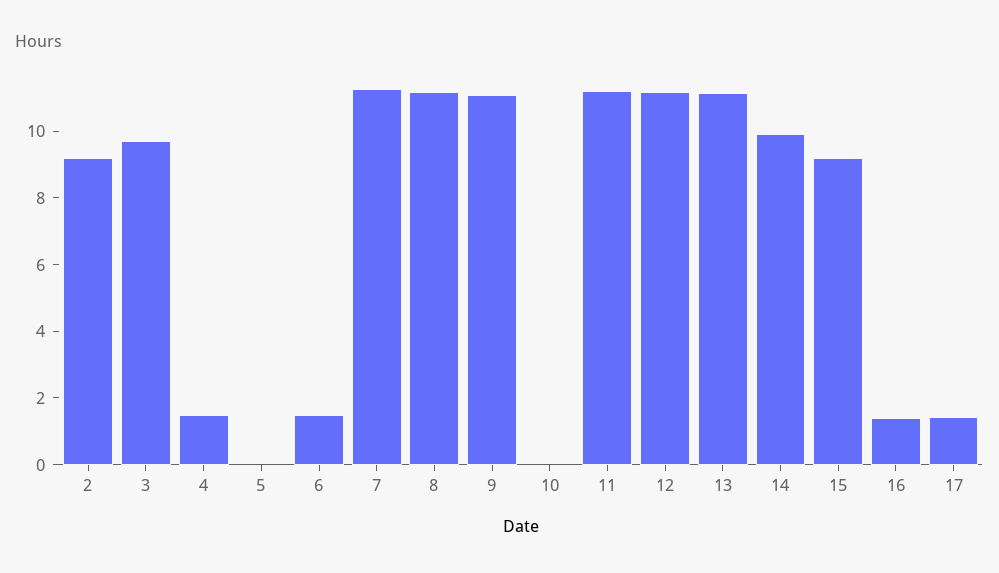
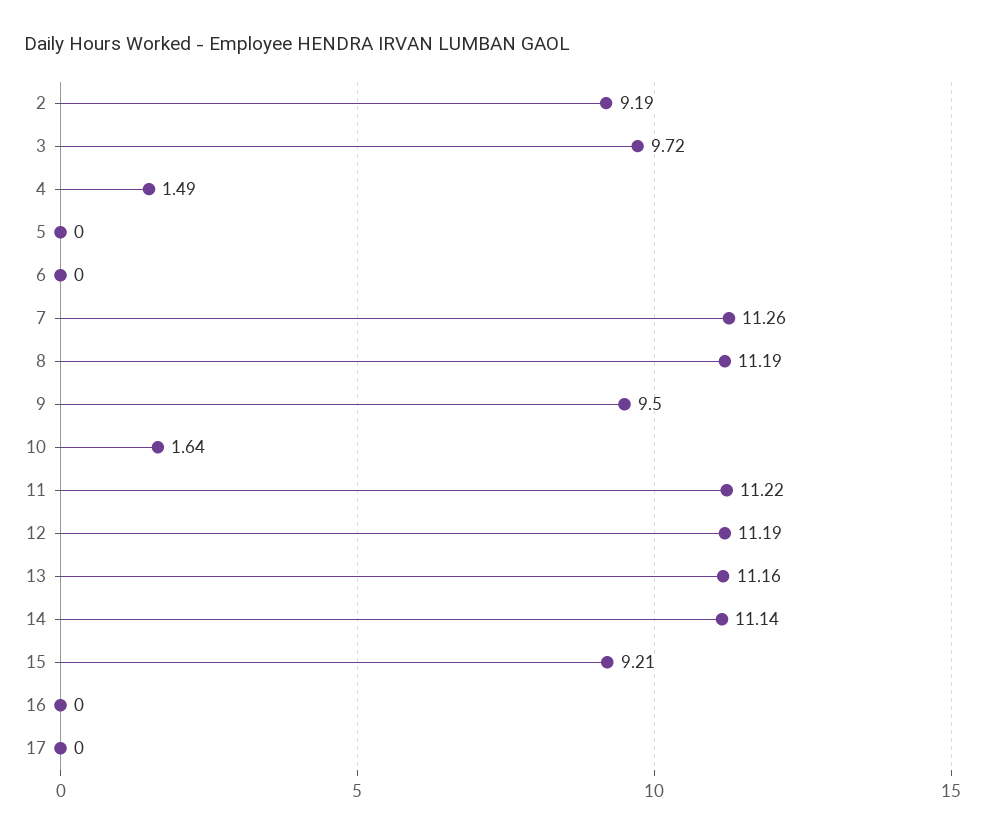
6: 1.5 -> 0
9: 11 -> 9.5
10: 0 -> 1.64
14: 10 -> 11.14
16: 1.5 -> 0
17: 1.5 -> 0

